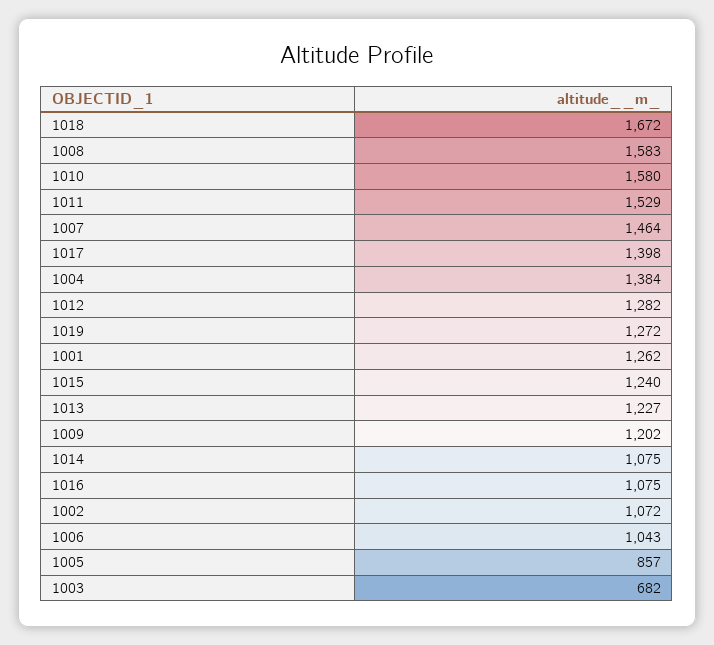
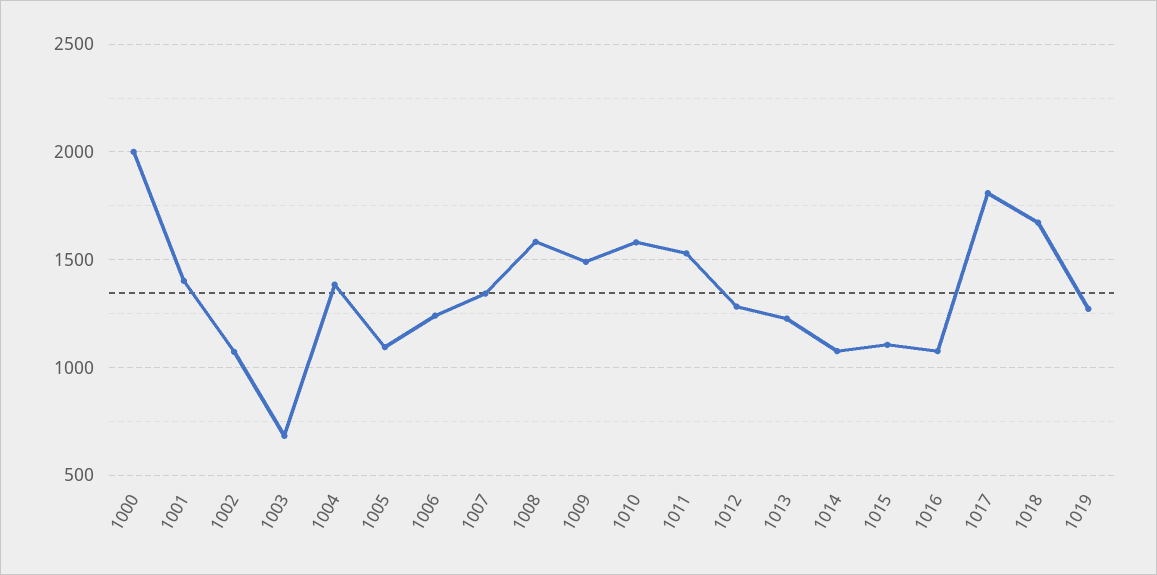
1007: 1464 -> 1350
1017: 1398 -> 1800
1001: 1262 -> 1400
1015: 1240 -> 1100
1009: 1202 -> 1500
1006: 1043 -> 1250
1005: 857 -> 1100
1000: none -> 2000

